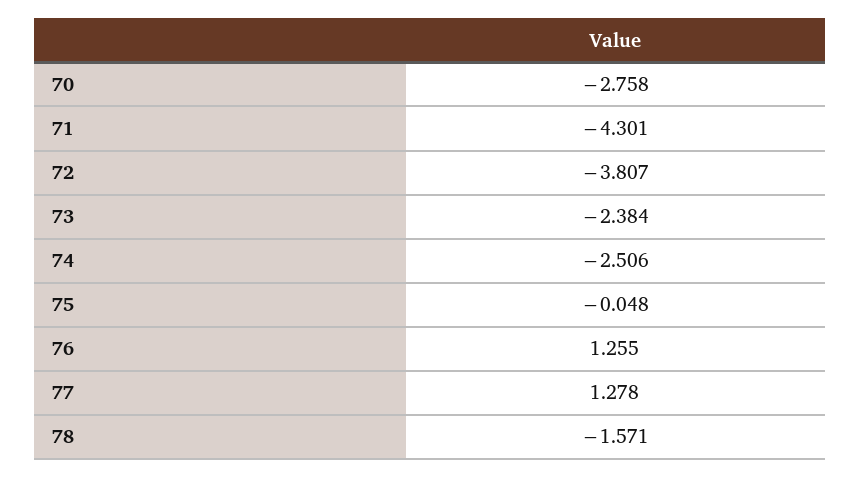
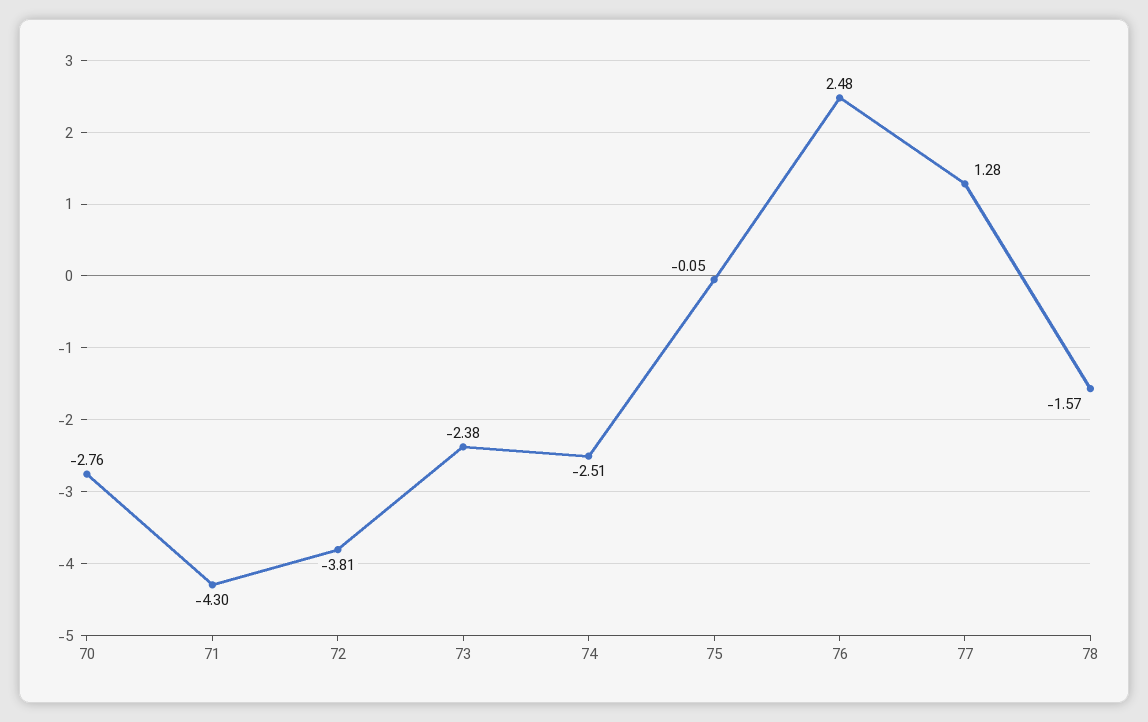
76: 1.255 -> 2.48

